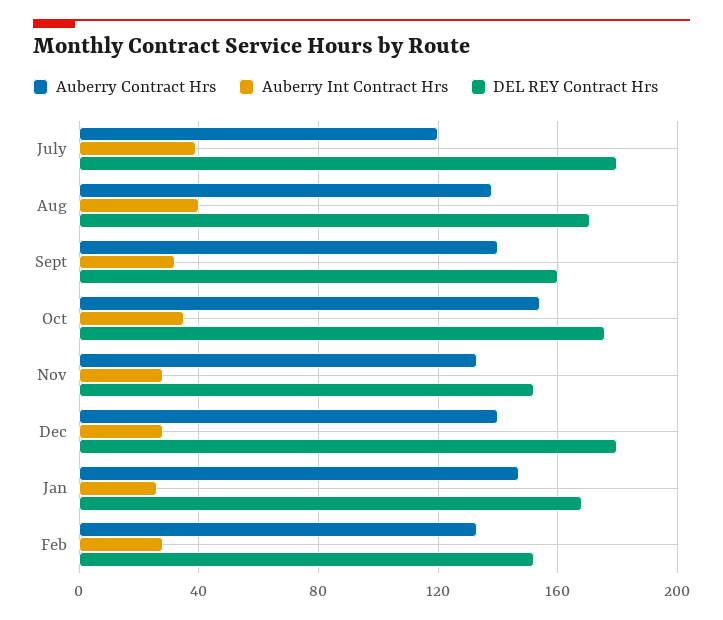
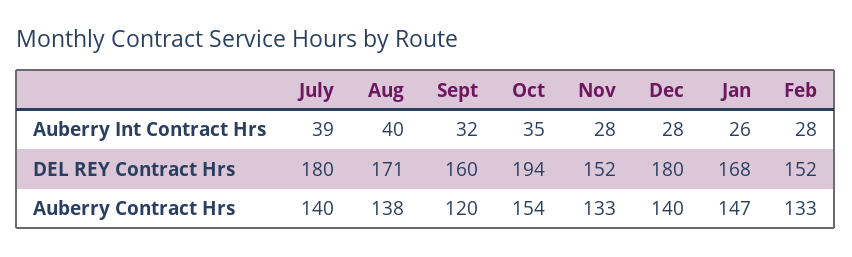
Auberry Contract Hrs, July: 120 -> 140
Auberry Contract Hrs, Sept: 140 -> 120
DEL REY Contract Hrs, Oct: 175 -> 194

